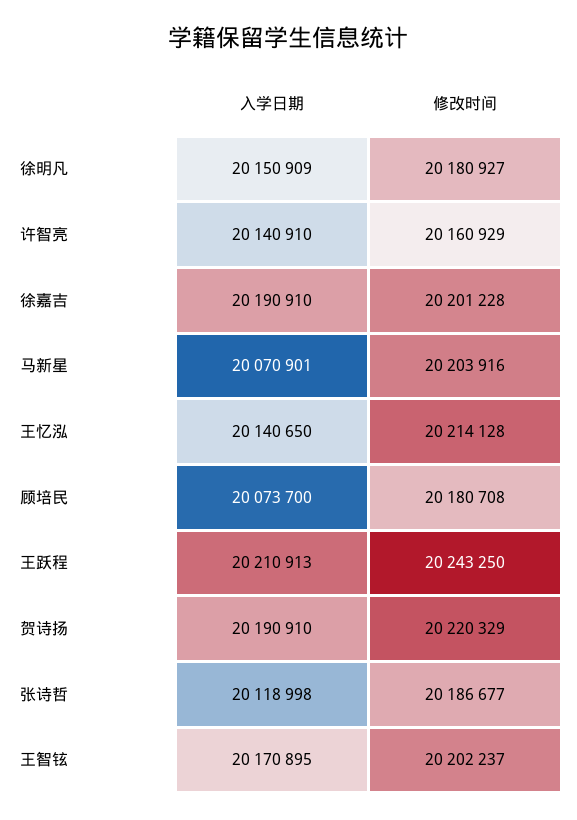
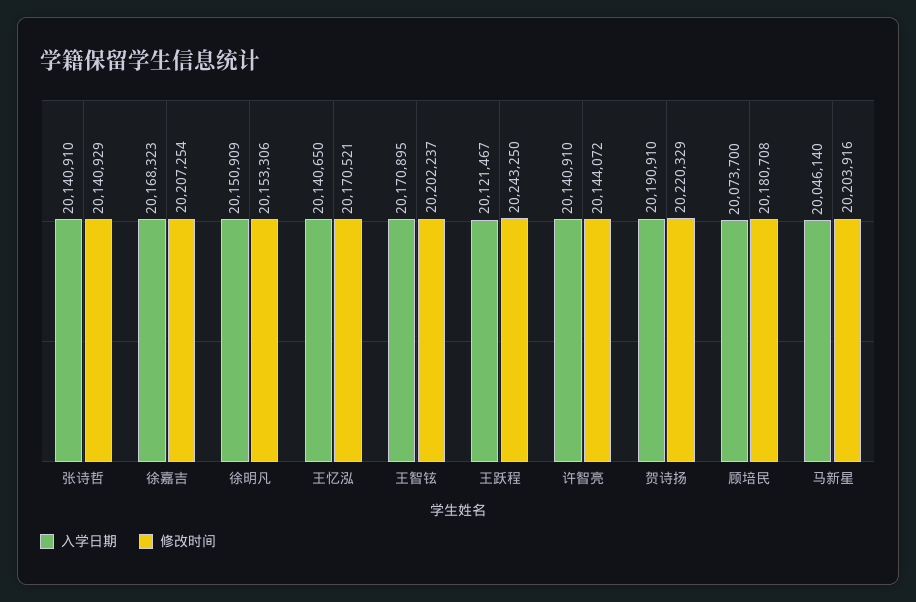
修改时间, 徐明凡: 20180927 -> 20153306
修改时间, 许智亮: 20160929 -> 20144072
入学日期, 徐嘉吉: 20190910 -> 20168323
修改时间, 徐嘉吉: 20201228 -> 20207254
入学日期, 马新星: 20070901 -> 20046140
修改时间, 王忆泓: 20214128 -> 20170521
入学日期, 王跃程: 20210913 -> 20121467
入学日期, 张诗哲: 20118998 -> 20140910
修改时间, 张诗哲: 20186677 -> 20140929

